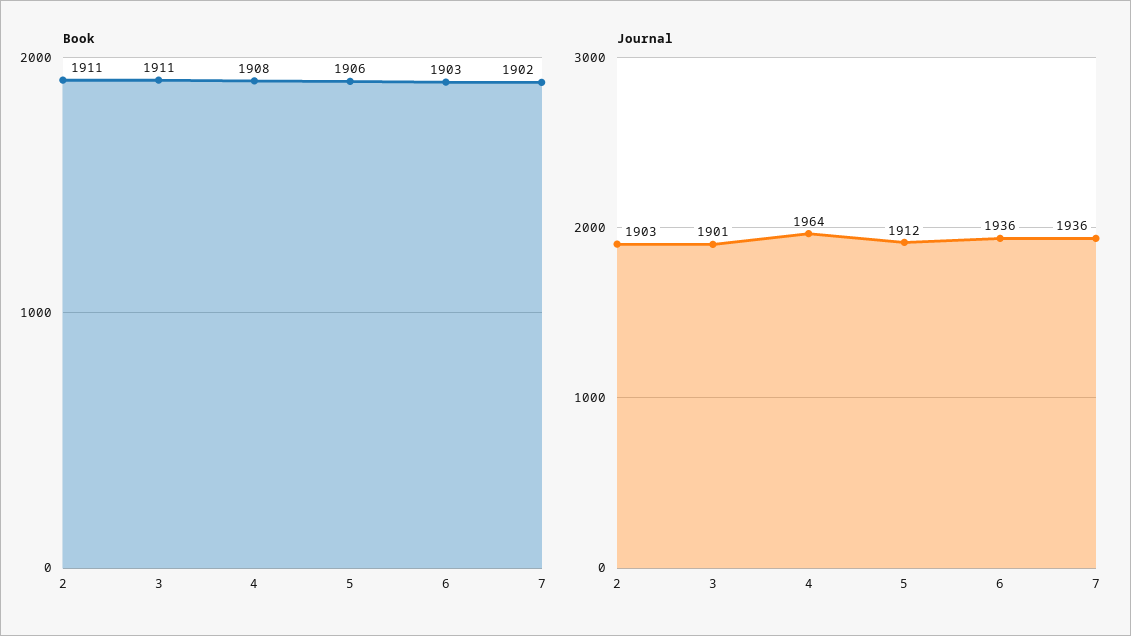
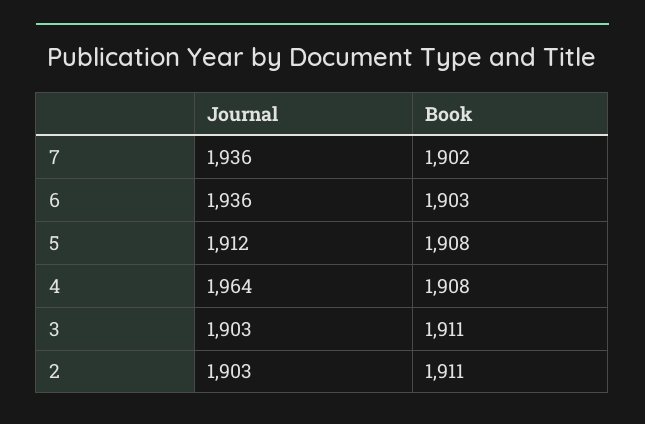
Book, 5: 1906 -> 1908
Journal, 3: 1901 -> 1903

